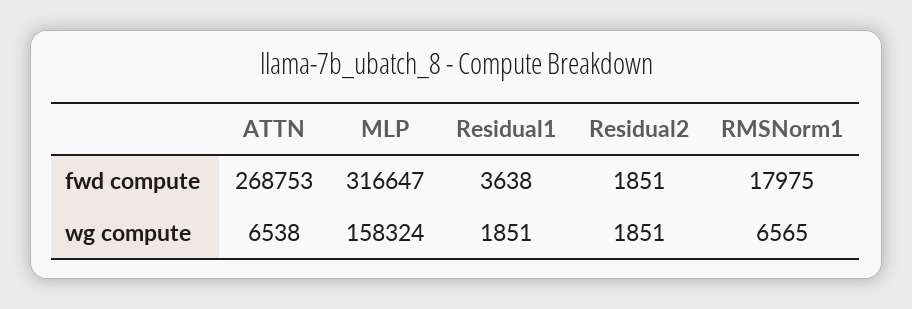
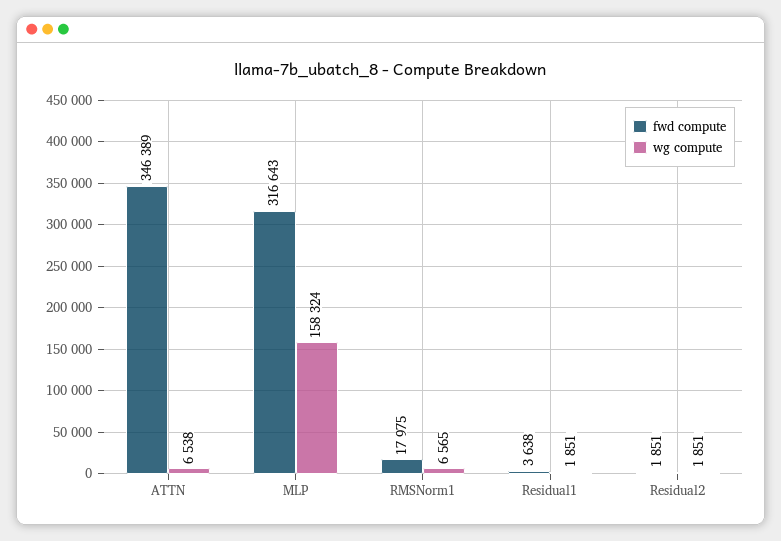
fwd compute, ATTN: 268753 -> 346389
fwd compute, MLP: 316647 -> 316643

